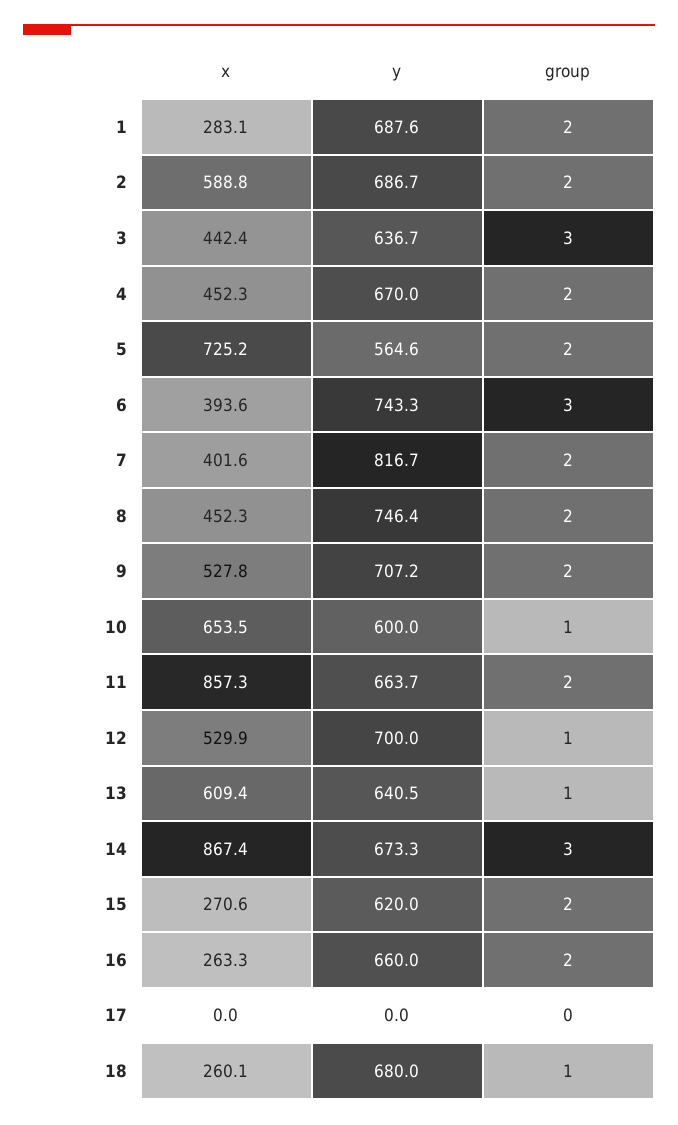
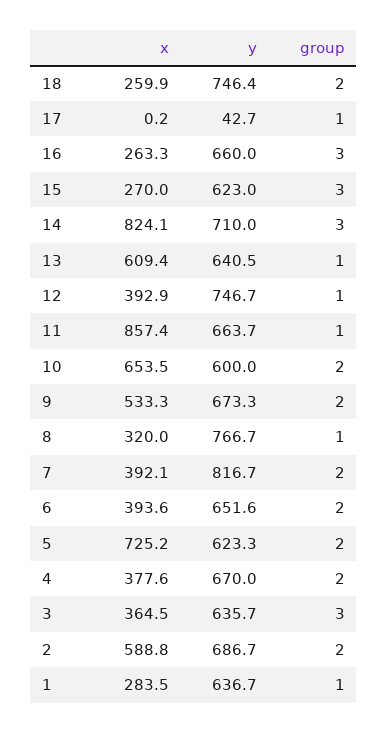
x, 1: 283.1 -> 283.5
y, 1: 687.6 -> 636.7
group, 1: 2 -> 1
x, 3: 442.4 -> 364.5
y, 3: 636.7 -> 635.7
x, 4: 452.3 -> 377.6
y, 5: 564.6 -> 623.3
y, 6: 743.3 -> 651.6
group, 6: 3 -> 2
x, 7: 401.6 -> 392.1
x, 8: 452.3 -> 320
y, 8: 746.4 -> 766.7
group, 8: 2 -> 1
x, 9: 527.8 -> 533.3
y, 9: 707.2 -> 673.3
group, 10: 1 -> 2
x, 11: 857.3 -> 857.4
group, 11: 2 -> 1
x, 12: 529.9 -> 392.9
y, 12: 700 -> 746.7
x, 14: 867.4 -> 824.1
y, 14: 673.3 -> 710
x, 15: 270.6 -> 270
y, 15: 620 -> 623
group, 15: 2 -> 3
group, 16: 2 -> 3
x, 17: 0 -> 0.2
y, 17: 0 -> 42.7
group, 17: 0 -> 1
x, 18: 260.1 -> 259.9
y, 18: 680 -> 746.4
group, 18: 1 -> 2

